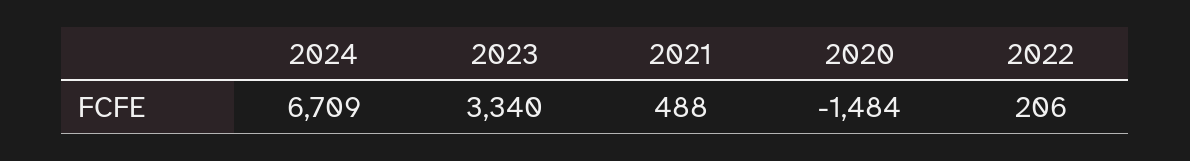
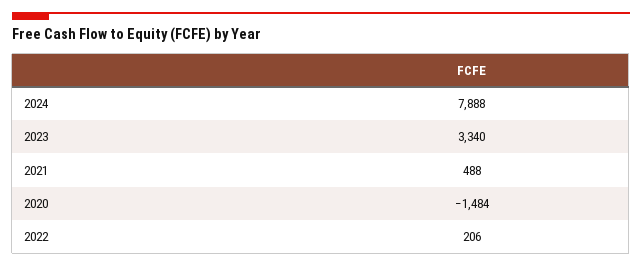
2024: 6709 -> 7888

